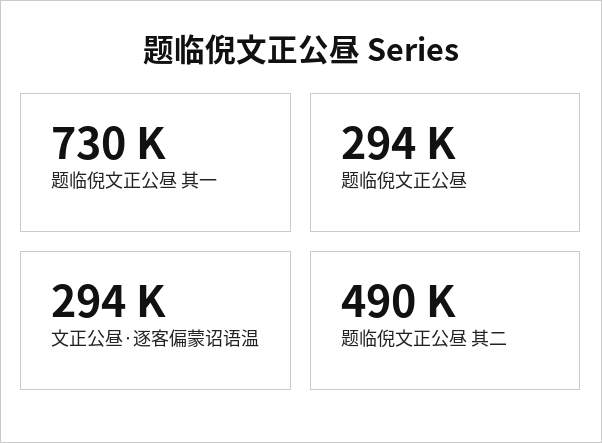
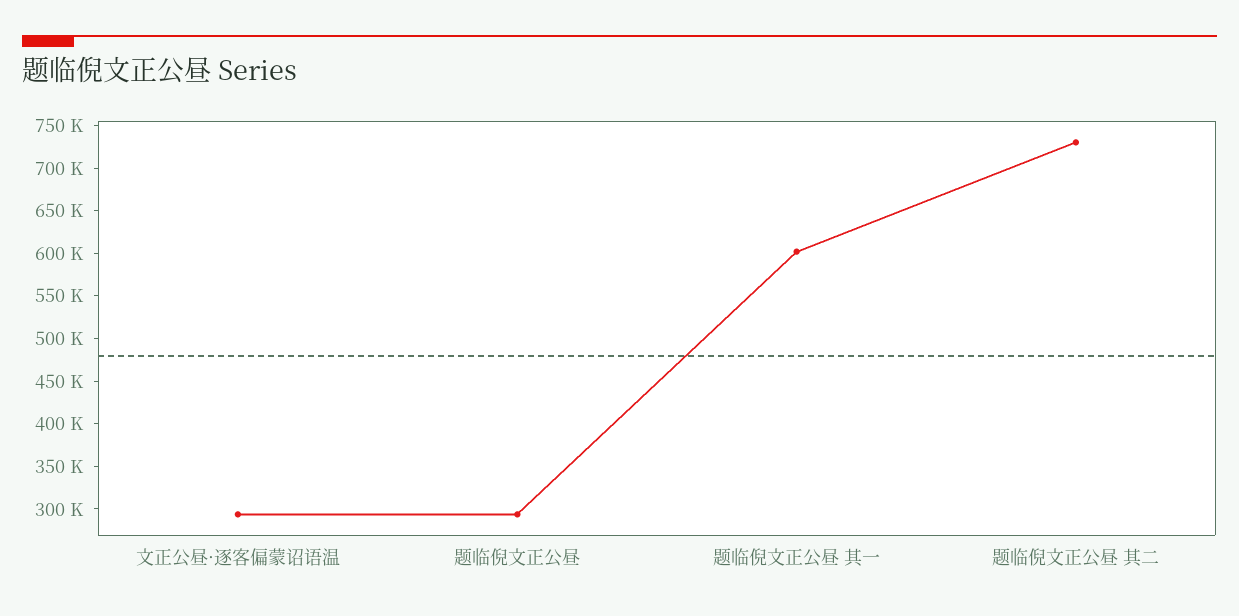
题临倪文正公昼 其一: 730000 -> 600000
题临倪文正公昼 其二: 490000 -> 730000

